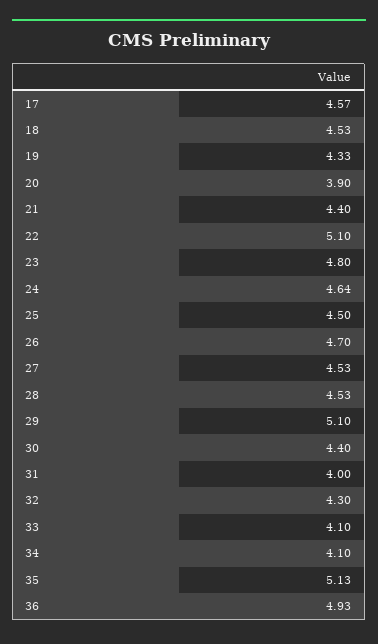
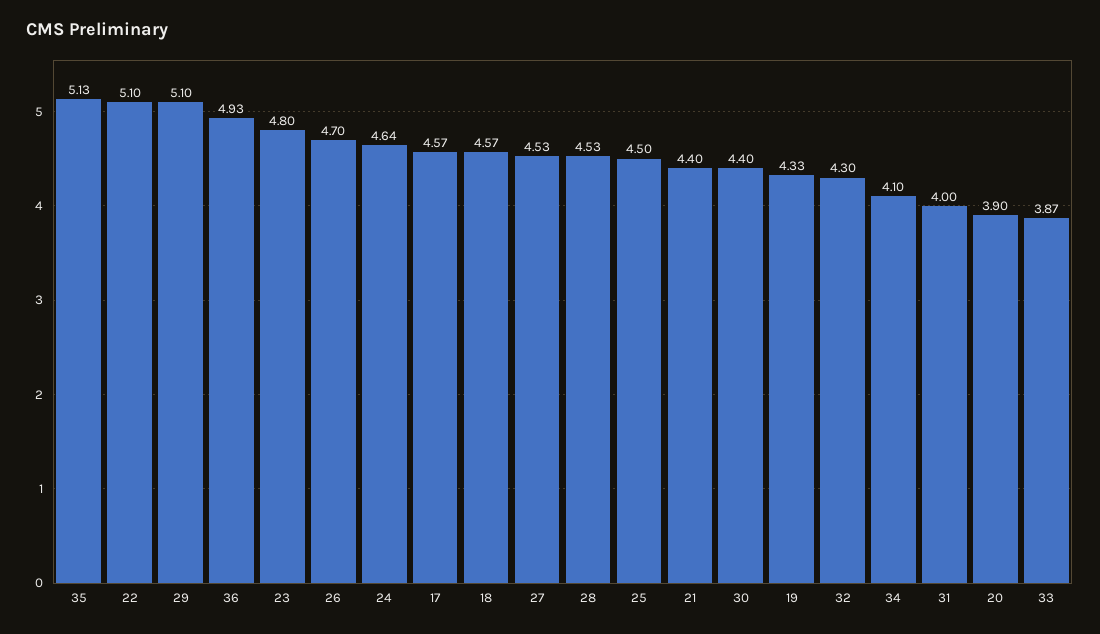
18: 4.53 -> 4.57
33: 4.1 -> 3.87

